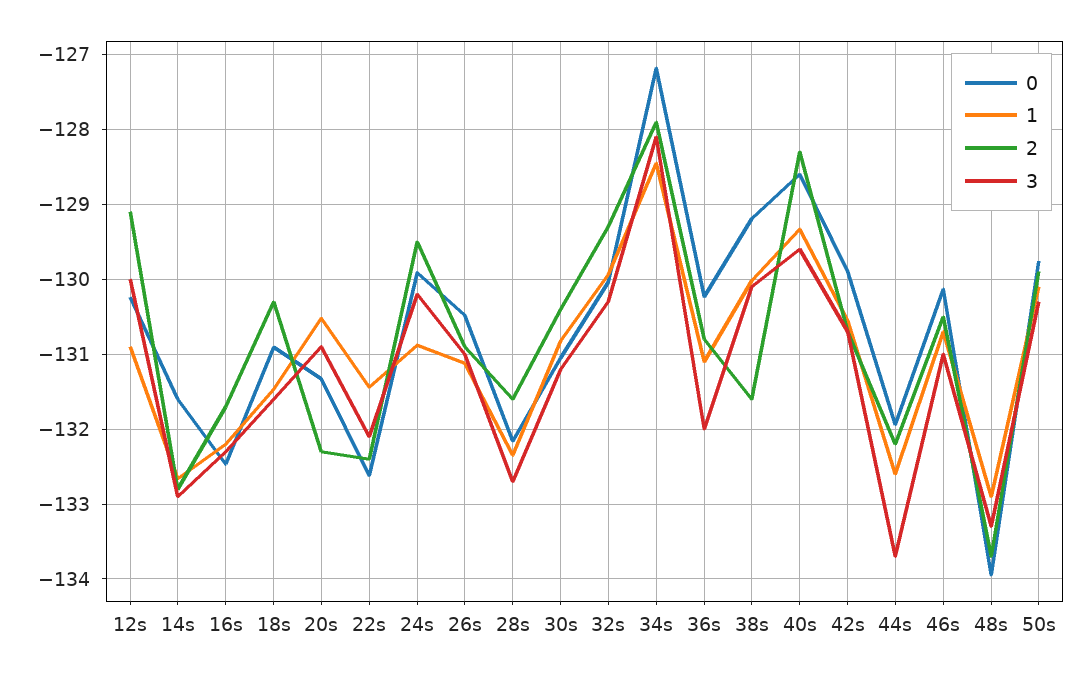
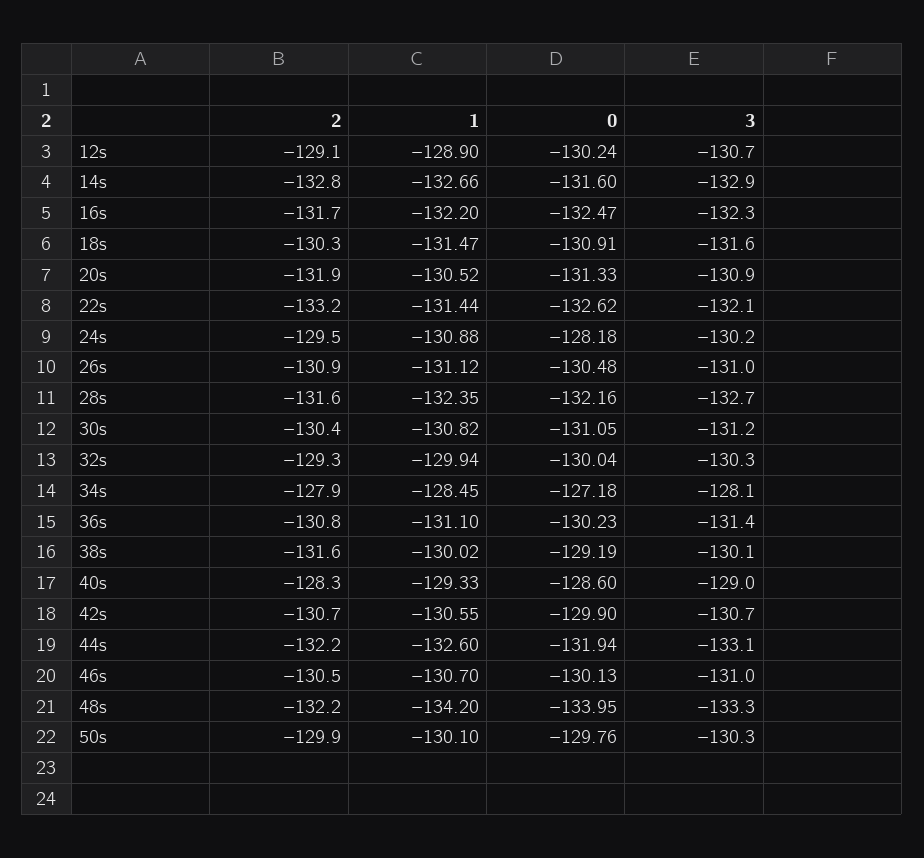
1, 12s: -130.9 -> -128.9
3, 12s: -130 -> -130.7
2, 20s: -132.3 -> -131.9
2, 22s: -132.4 -> -133.2
0, 24s: -129.9 -> -128.18
3, 36s: -132 -> -131.4
3, 40s: -129.6 -> -129
3, 44s: -133.7 -> -133.1
1, 48s: -132.9 -> -134.2
2, 48s: -133.7 -> -132.2

